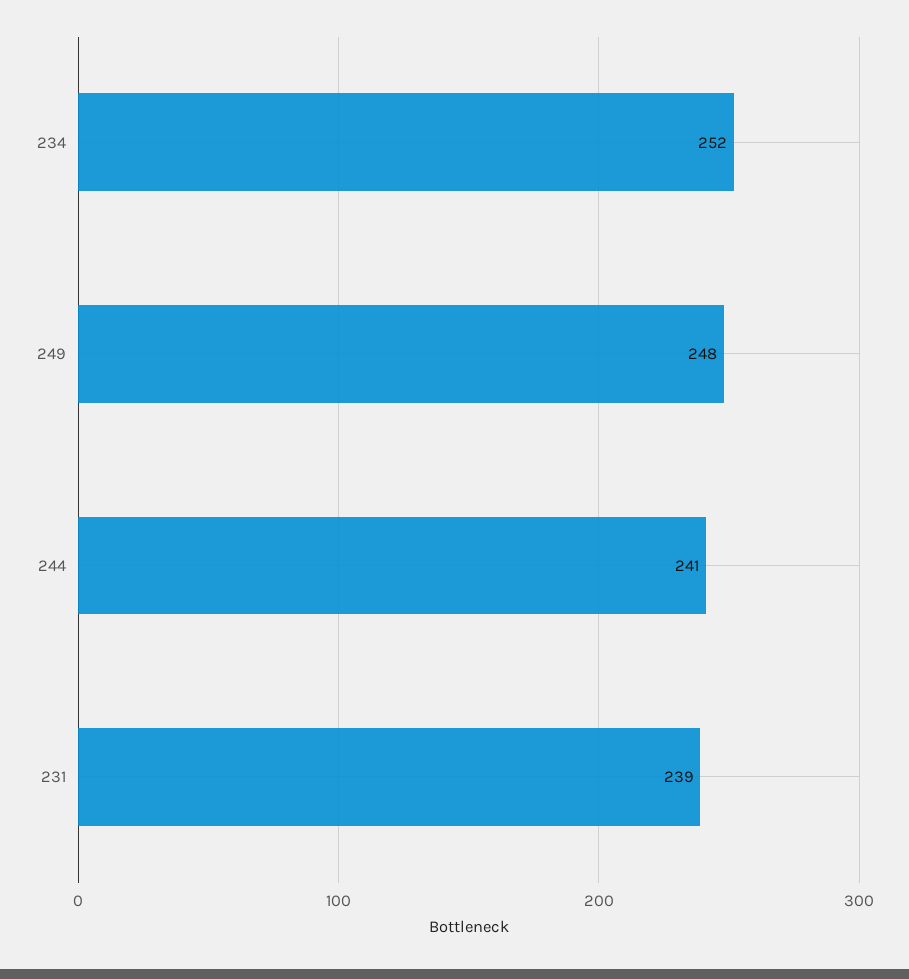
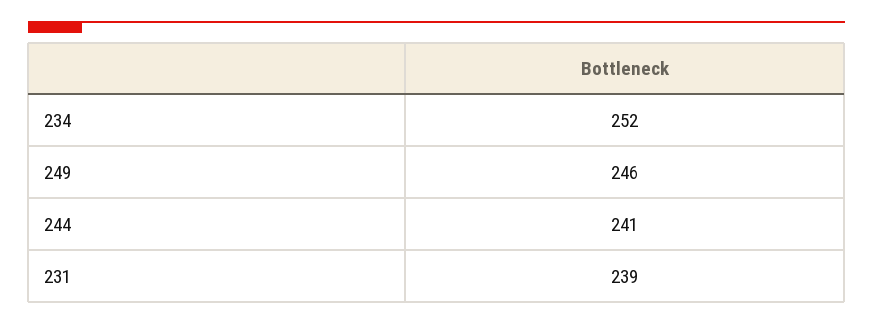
249: 248 -> 246

